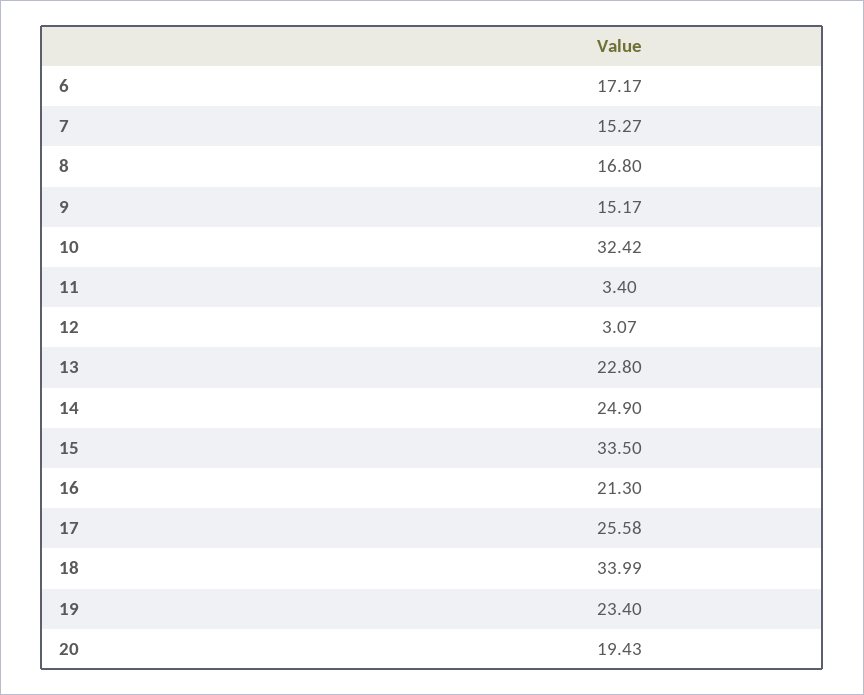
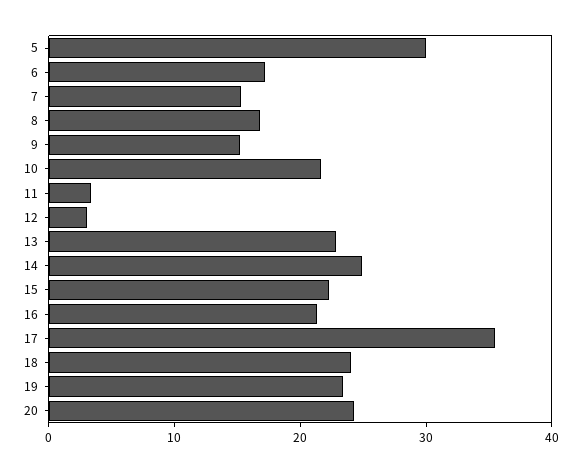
10: 32.42 -> 22
15: 33.5 -> 22
17: 25.58 -> 36
18: 33.99 -> 24
20: 19.43 -> 24
5: none -> 30

